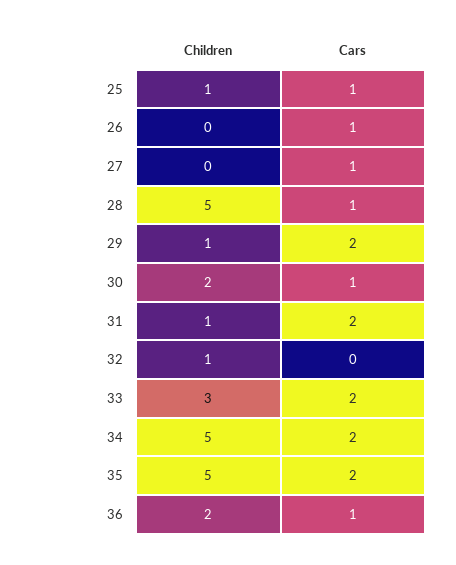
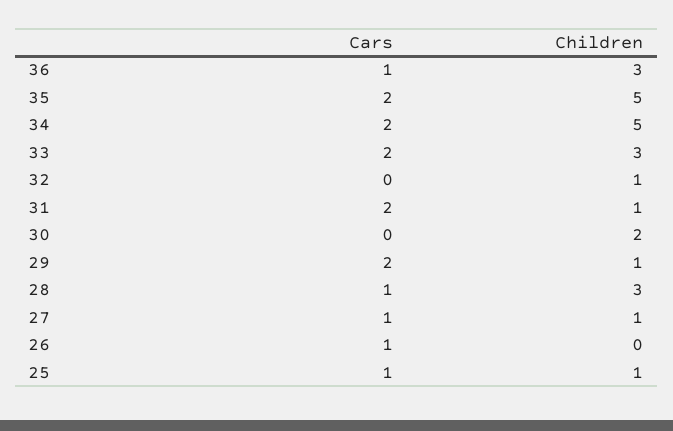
Children, 27: 0 -> 1
Children, 28: 5 -> 3
Cars, 30: 1 -> 0
Children, 36: 2 -> 3

